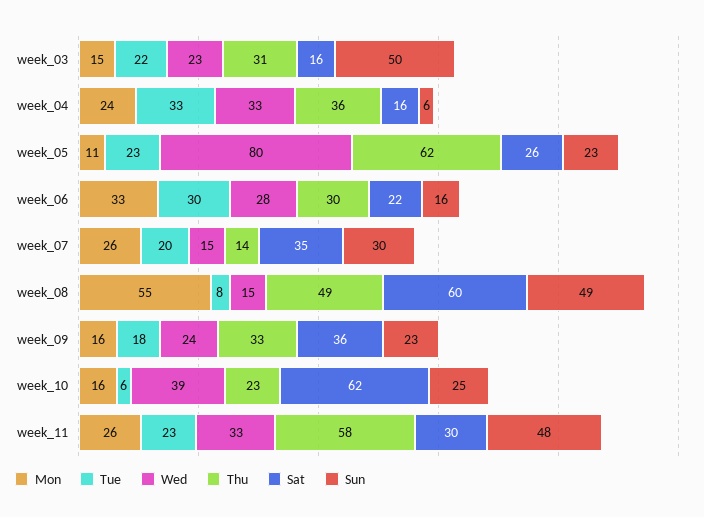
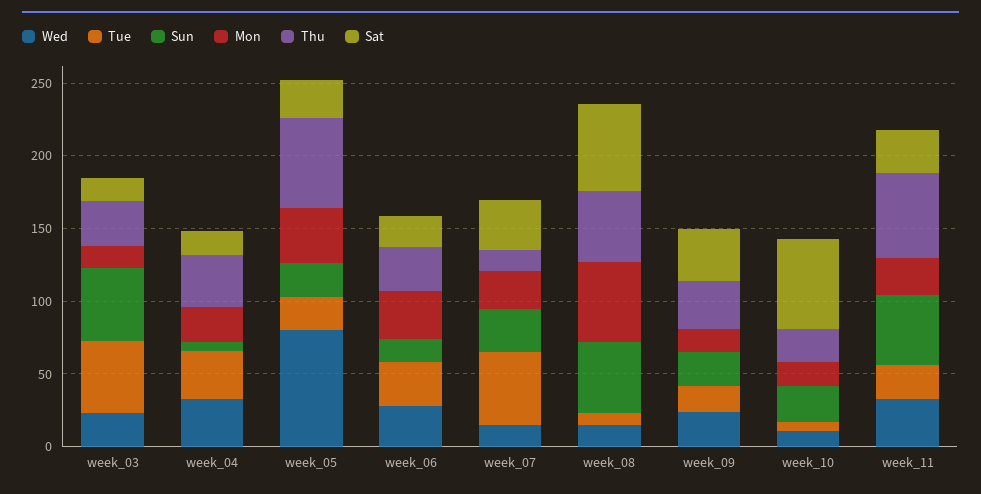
Tue, week_03: 22 -> 50
Mon, week_05: 11 -> 40
Tue, week_07: 20 -> 50
Wed, week_10: 39 -> 10

